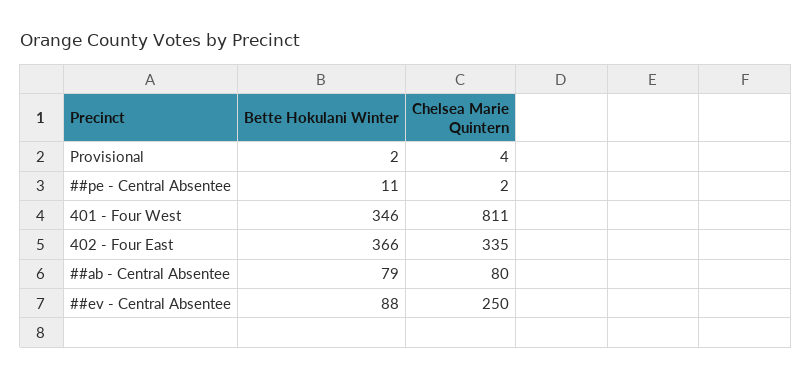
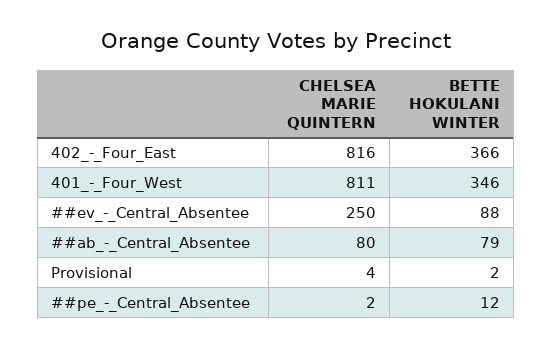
Bette Hokulani Winter, ##pe - Central Absentee: 11 -> 12
Chelsea Marie Quintern, 402 - Four East: 335 -> 816

